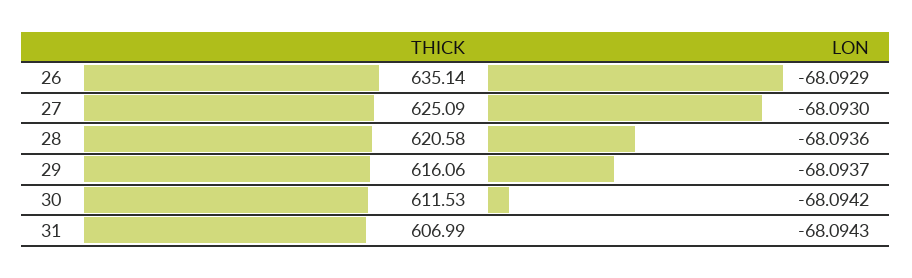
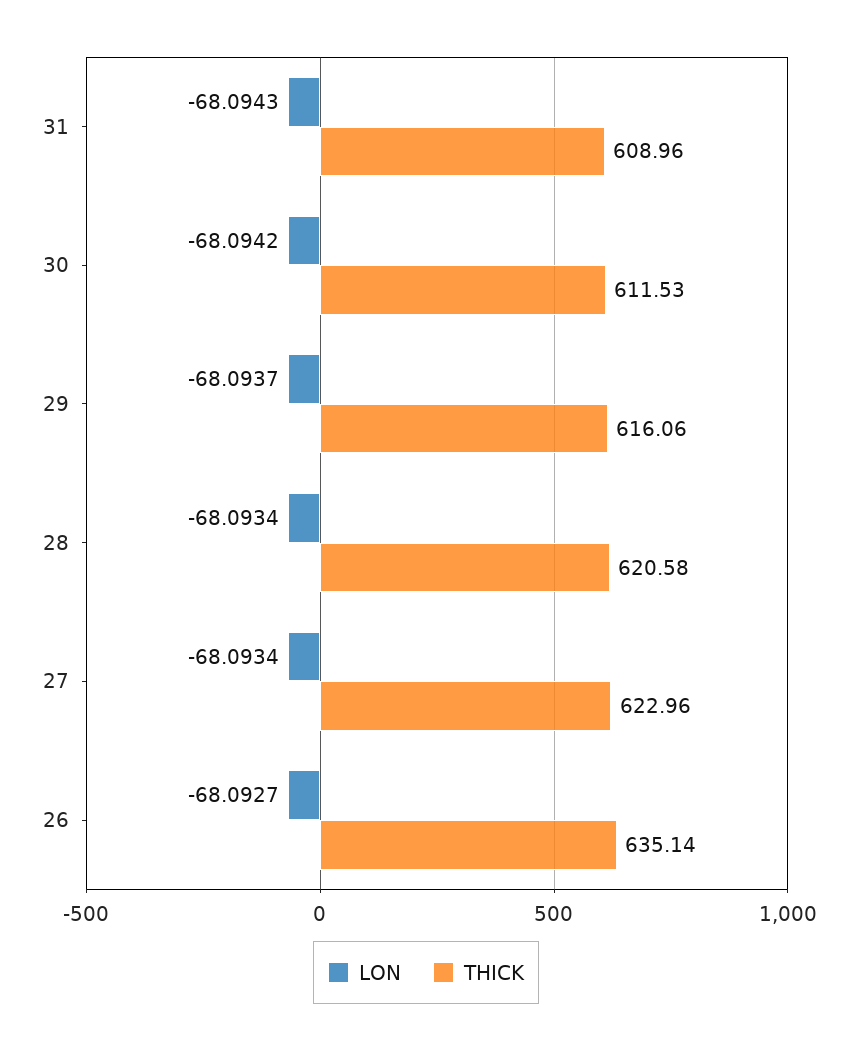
LON, 26: -68.0929 -> -68.0927
THICK, 27: 625.09 -> 622.96
LON, 27: -68.093 -> -68.0934
LON, 28: -68.0936 -> -68.0934
THICK, 31: 606.99 -> 608.96

